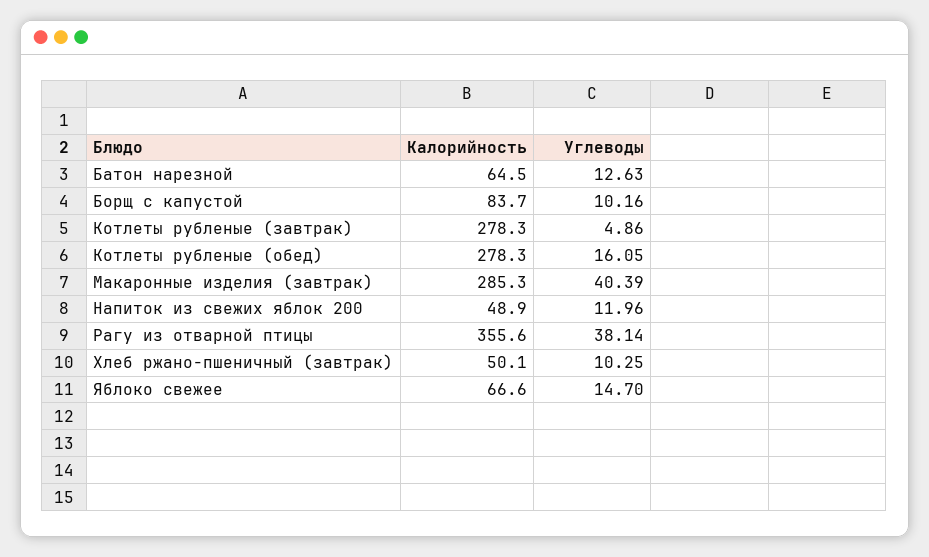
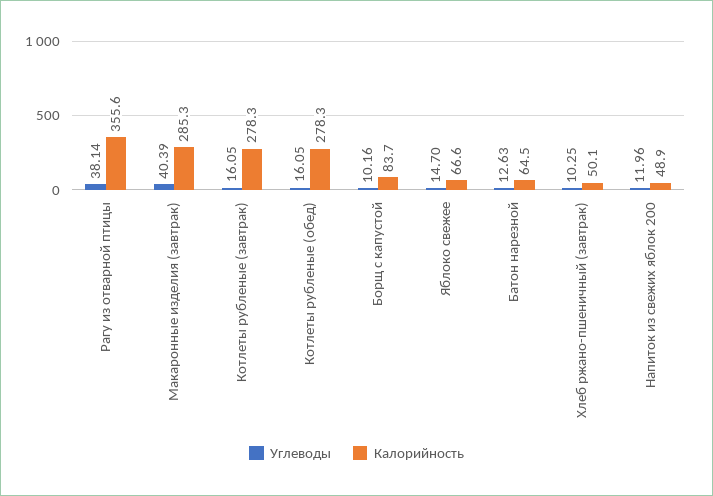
Углеводы, Котлеты рубленые (завтрак): 4.86 -> 16.05

